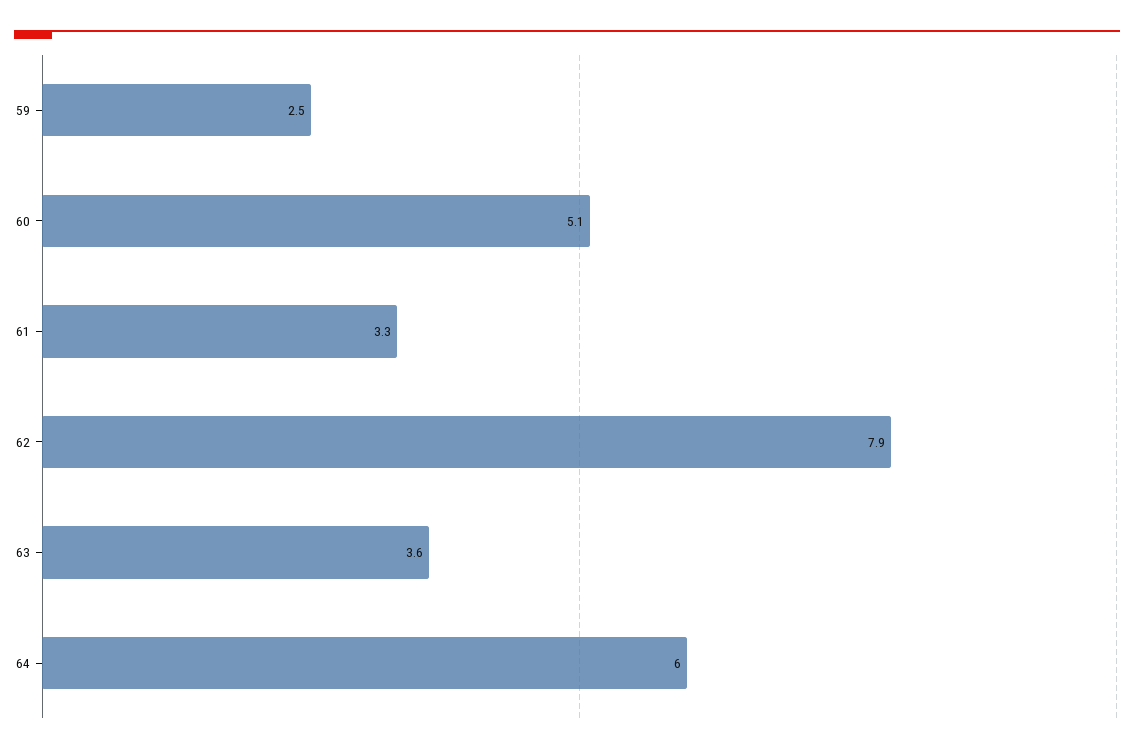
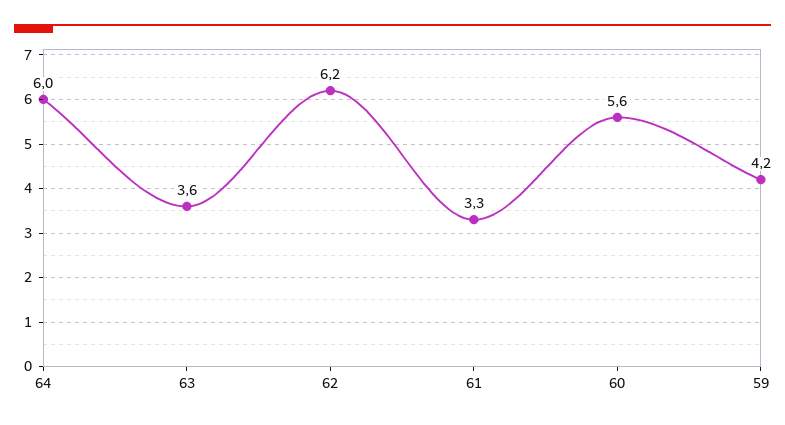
59: 2.5 -> 4.2
60: 5.1 -> 5.6
62: 7.9 -> 6.2

